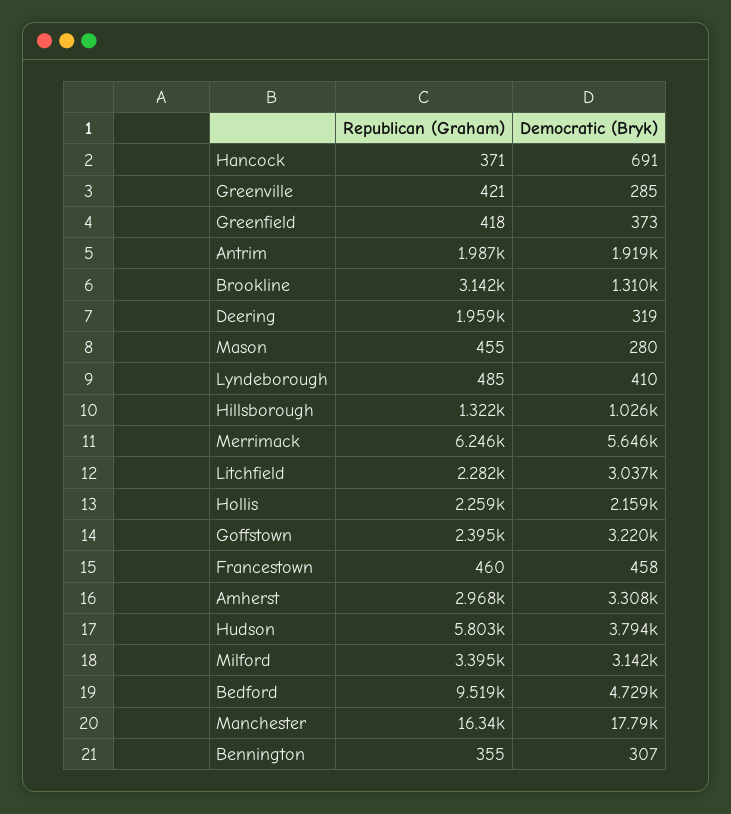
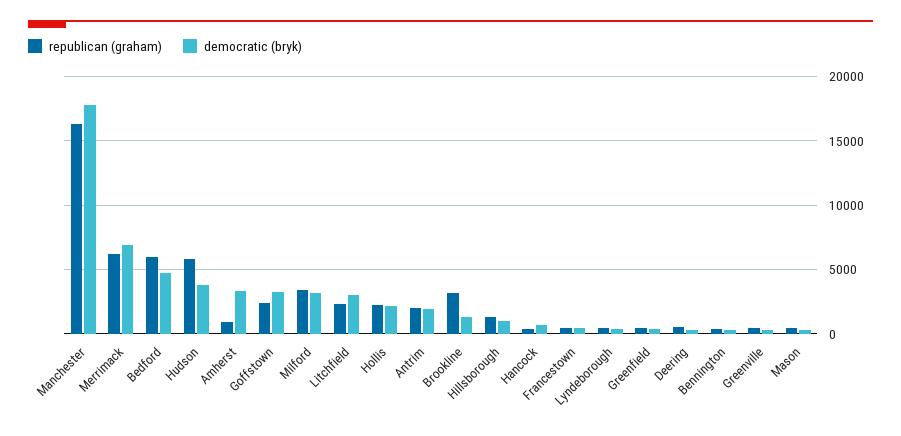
Republican (Graham), Deering: 1959 -> 500
Democratic (Bryk), Merrimack: 5646 -> 7000
Republican (Graham), Amherst: 2968 -> 1000
Republican (Graham), Bedford: 9519 -> 6000

